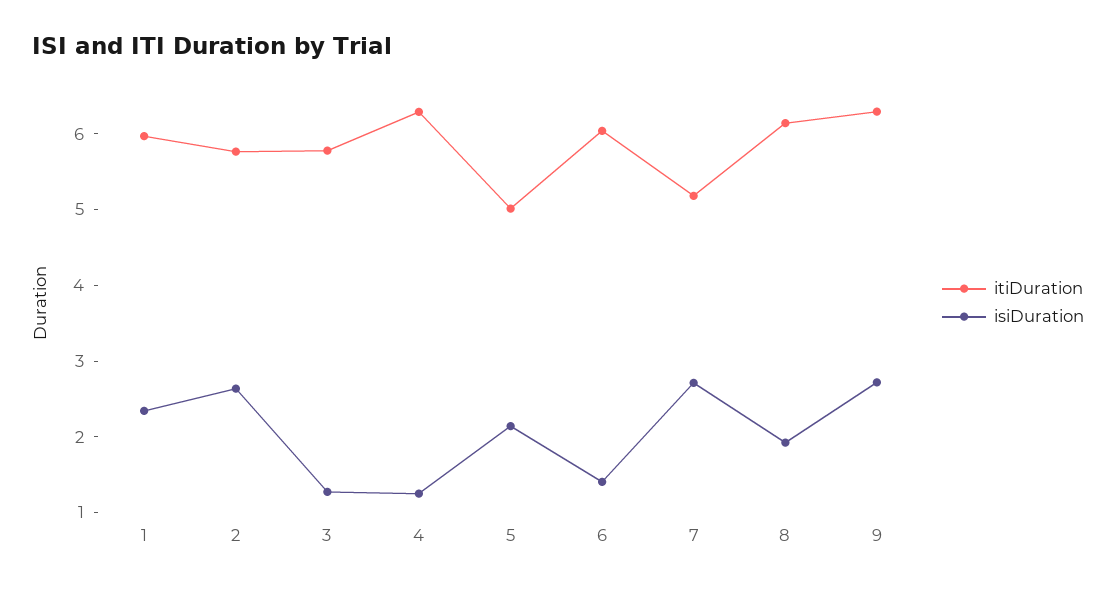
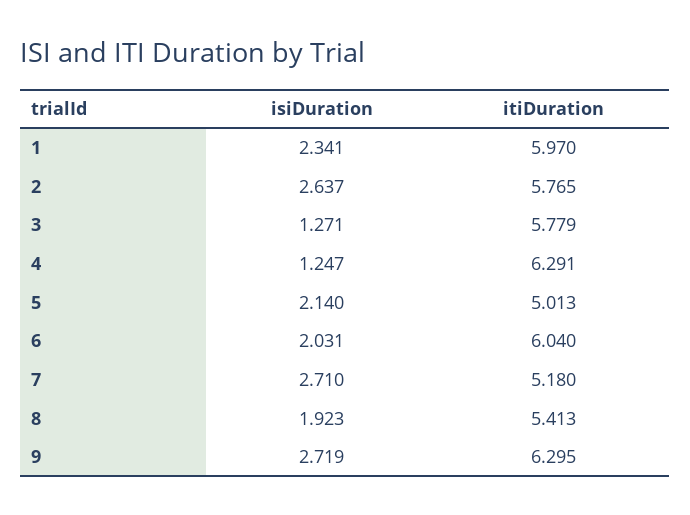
isiDuration, 6: 1.4 -> 2.031
itiDuration, 8: 6.2 -> 5.413

